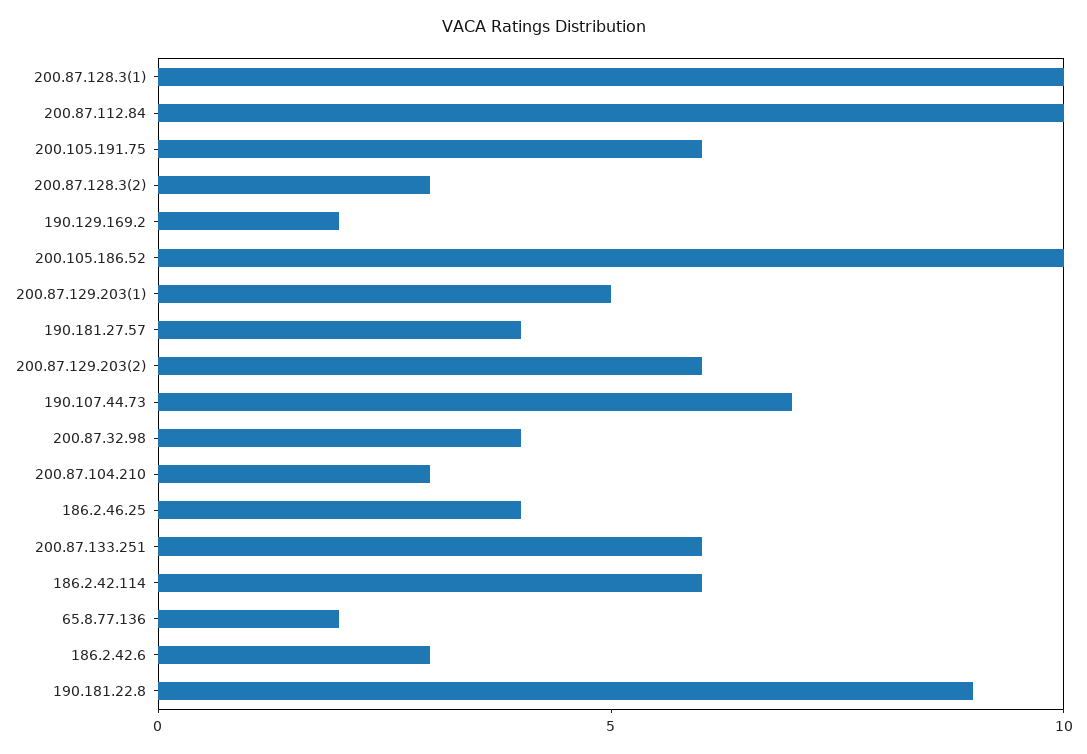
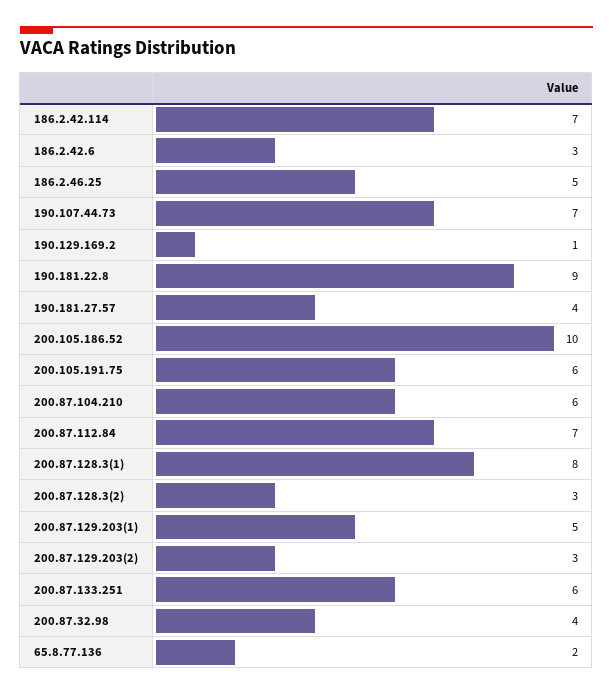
200.87.128.3(1): 10 -> 8
200.87.112.84: 10 -> 7
190.129.169.2: 2 -> 1
200.87.129.203(2): 6 -> 3
200.87.104.210: 3 -> 6
186.2.46.25: 4 -> 5
186.2.42.114: 6 -> 7

